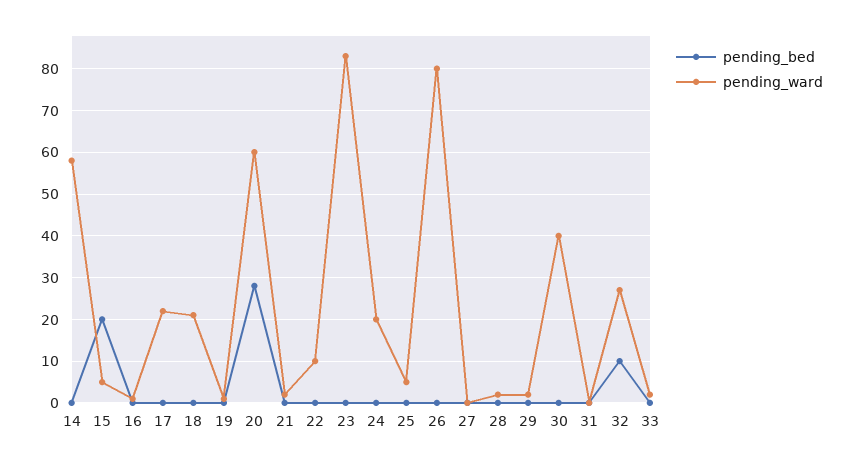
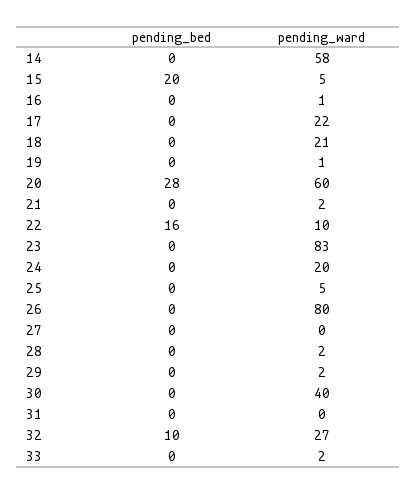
pending_bed, 22: 0 -> 16

